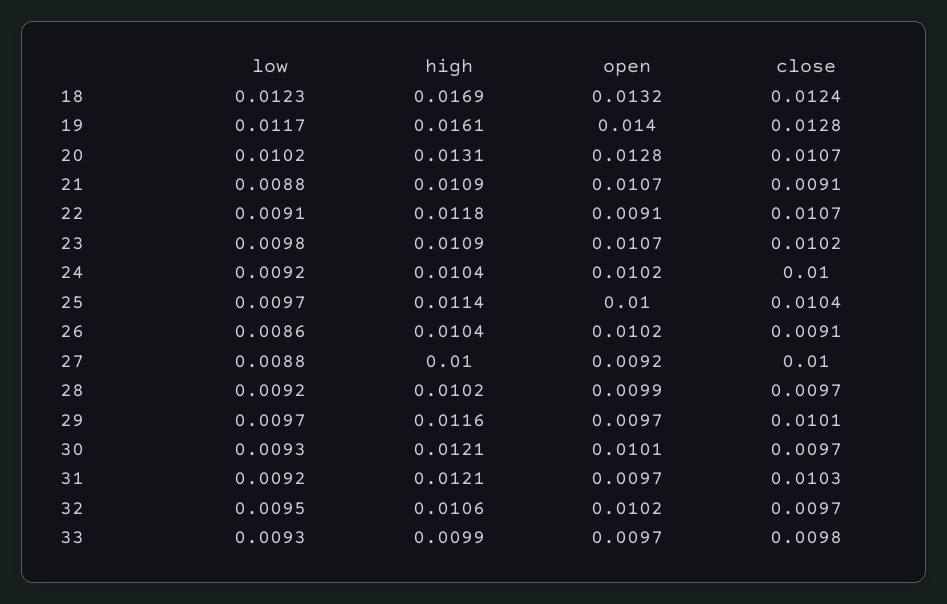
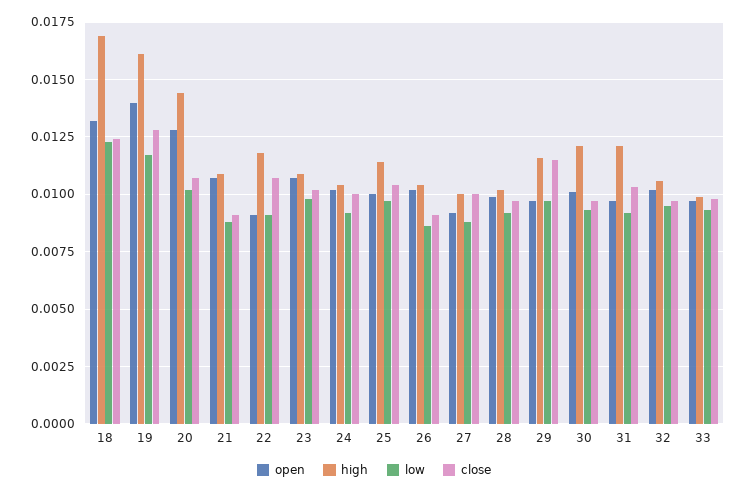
high, 20: 0.0131 -> 0.0145
close, 29: 0.0101 -> 0.0115

